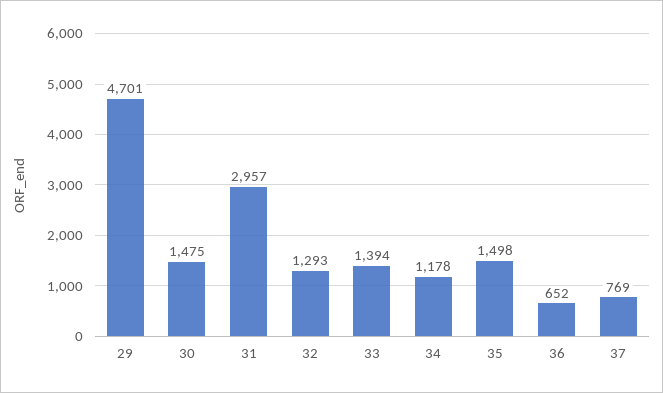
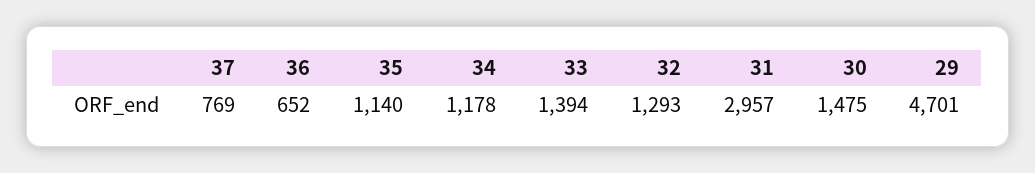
35: 1498 -> 1140

